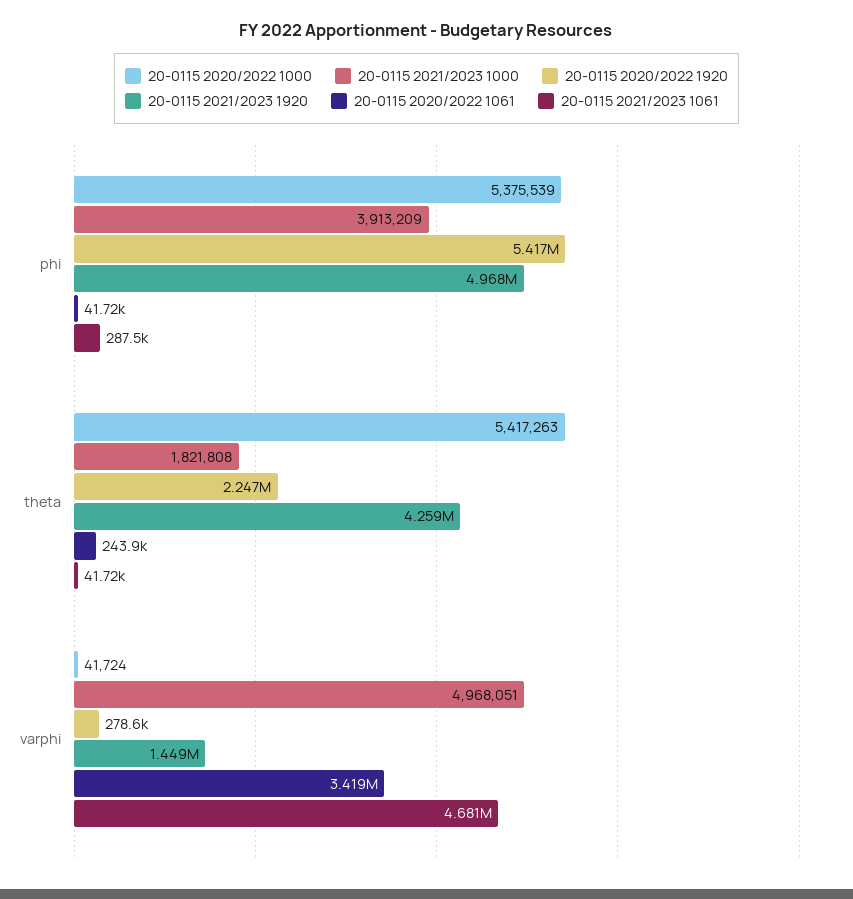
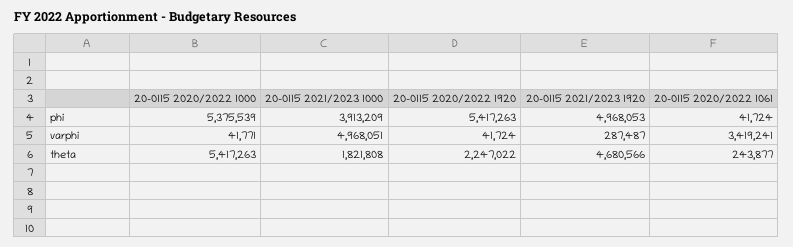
20-0115 2021/2023 1061, phi: 287500 -> none
20-0115 2021/2023 1920, theta: 4259000 -> 4680566
20-0115 2021/2023 1061, theta: 41720 -> none
20-0115 2020/2022 1000, varphi: 41724 -> 41771
20-0115 2020/2022 1920, varphi: 278600 -> 41724
20-0115 2021/2023 1920, varphi: 1449000 -> 287487
20-0115 2021/2023 1061, varphi: 4681000 -> none

